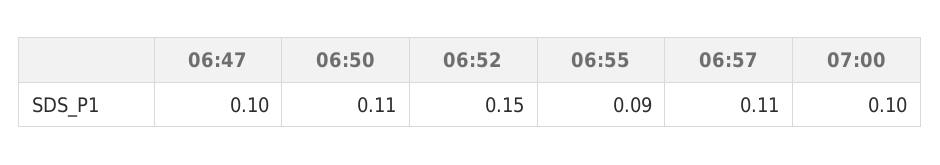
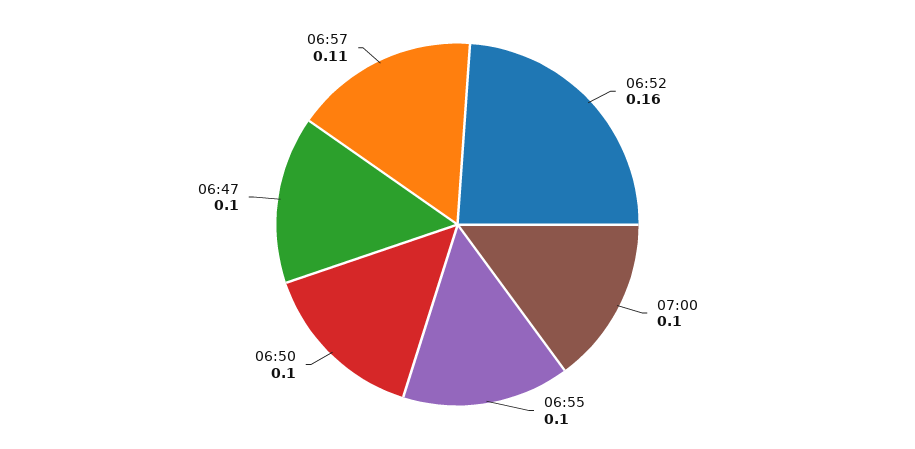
06:50: 0.11 -> 0.1
06:52: 0.15 -> 0.16
06:55: 0.09 -> 0.1

